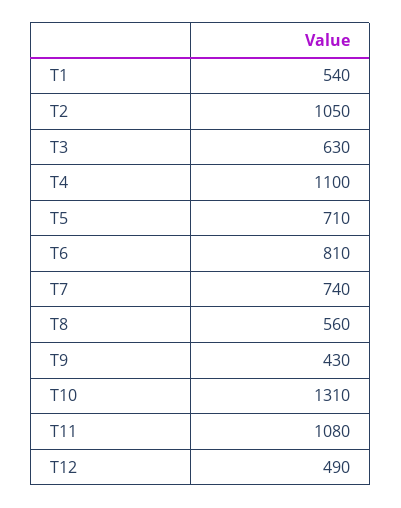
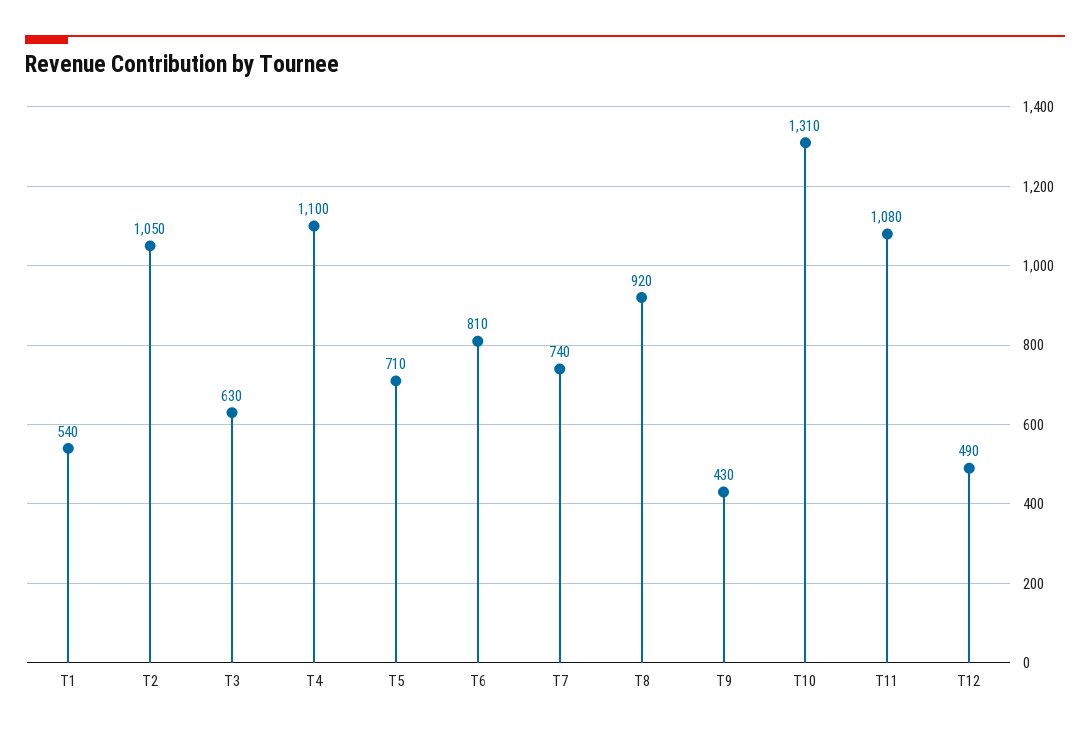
T8: 560 -> 920

